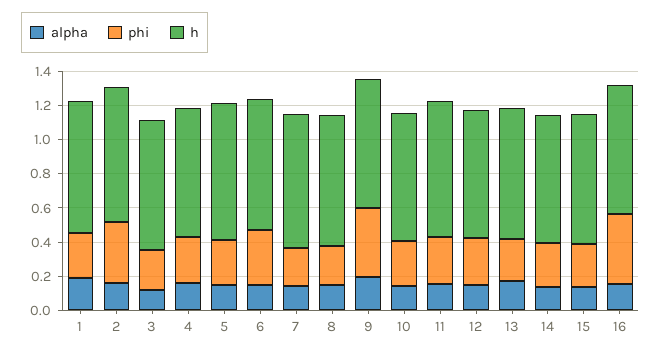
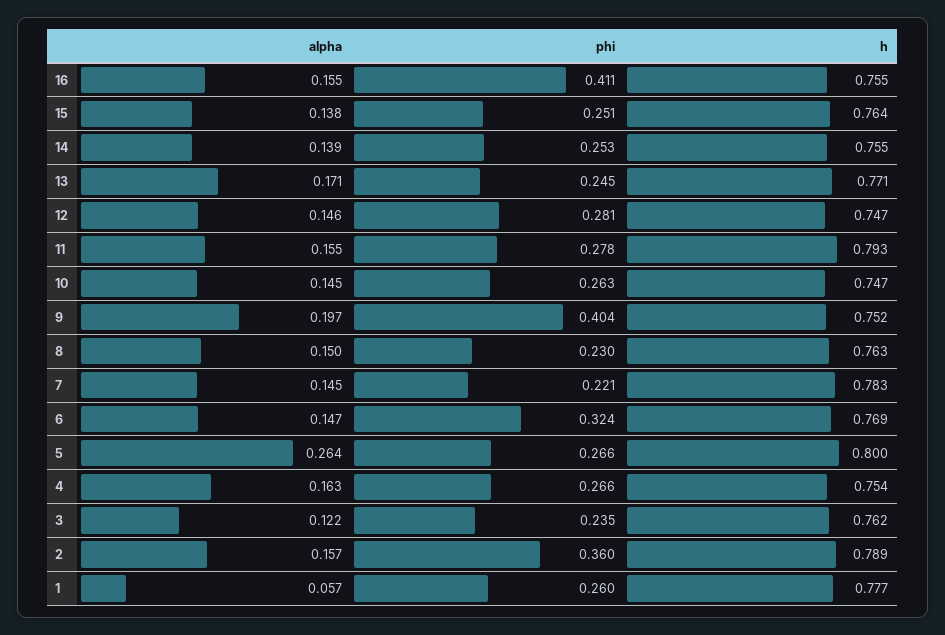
alpha, 1: 0.2 -> 0.057
alpha, 5: 0.15 -> 0.264

